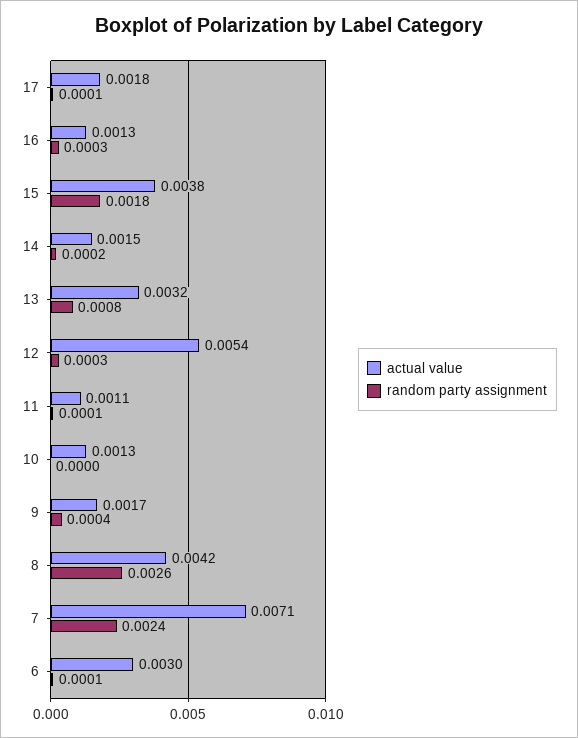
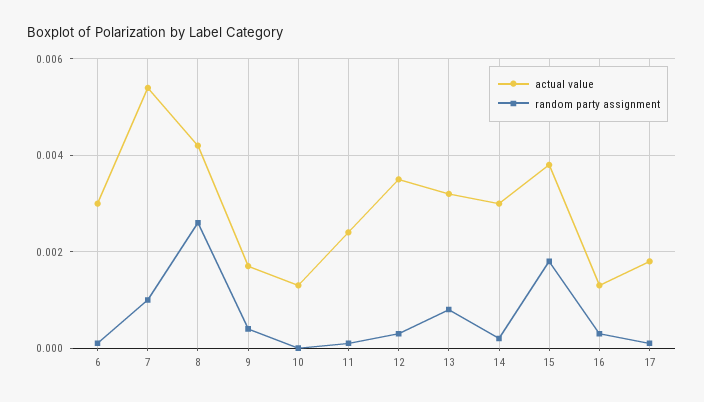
actual value, 14: 0.0015 -> 0.003
actual value, 12: 0.0054 -> 0.0035
actual value, 11: 0.0011 -> 0.0025
actual value, 7: 0.0071 -> 0.0055
random party assignment, 7: 0.0024 -> 0.001

